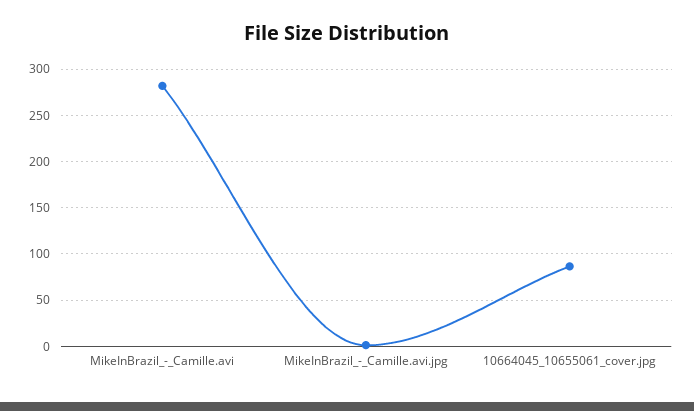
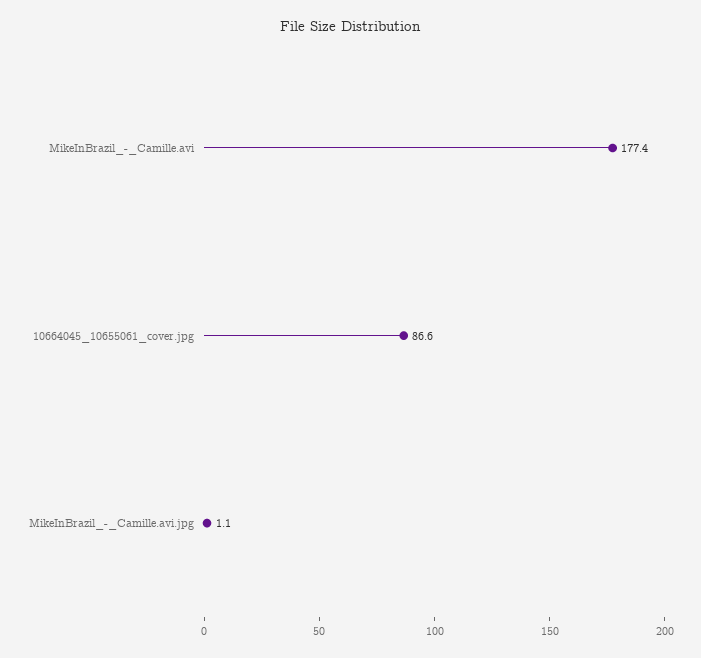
MikeInBrazil_-_Camille.avi: 280 -> 177.4

